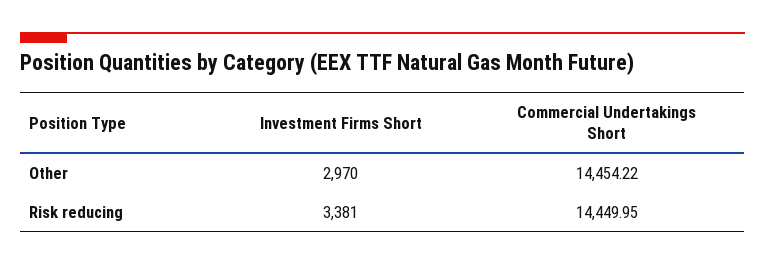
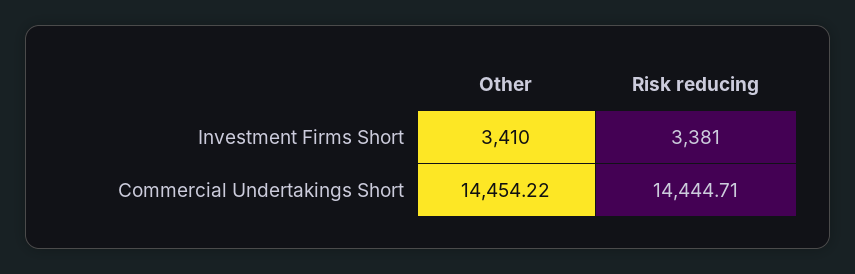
Investment Firms Short, Other: 2970 -> 3410
Commercial Undertakings Short, Risk reducing: 14449.95 -> 14444.71

